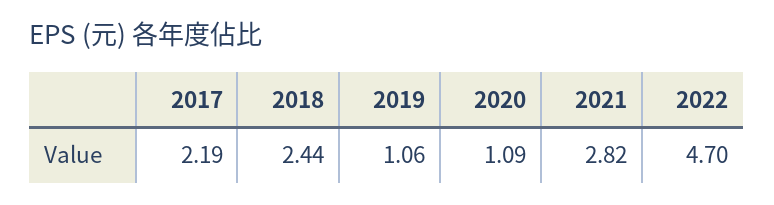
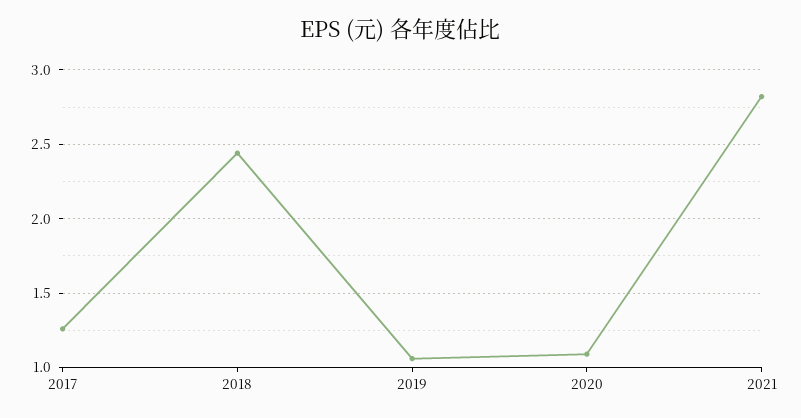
2017: 2.19 -> 1.25
2022: 4.7 -> none

